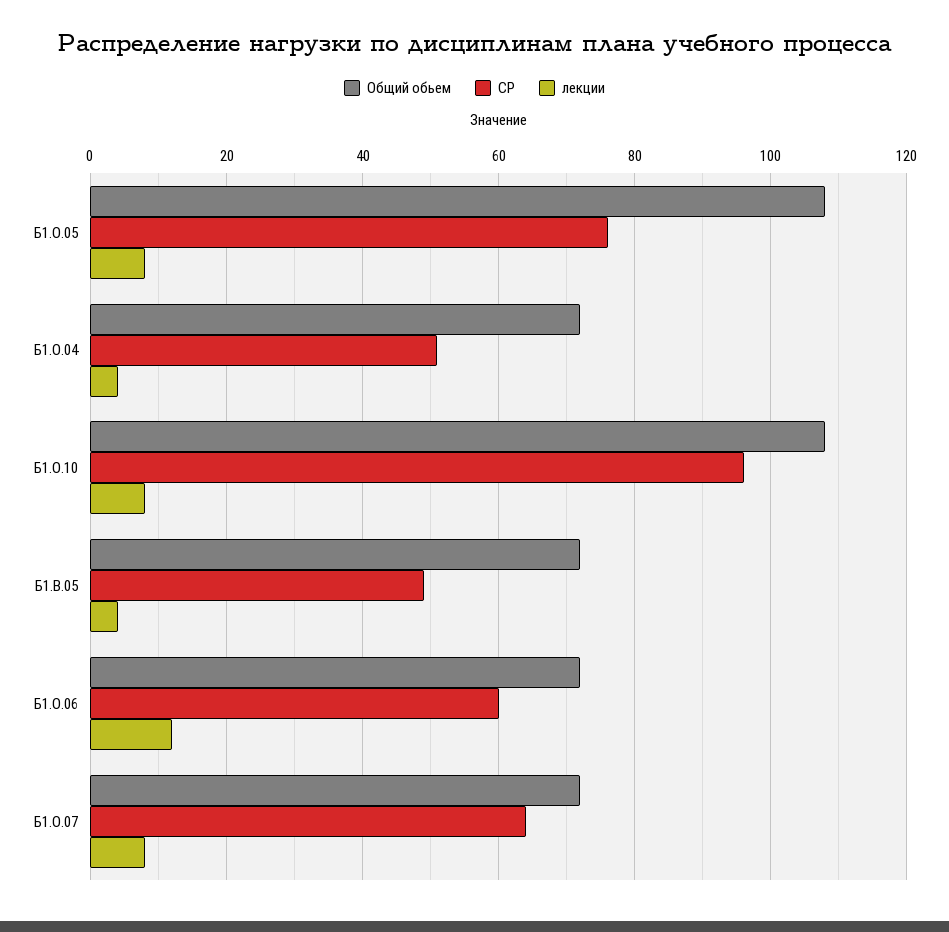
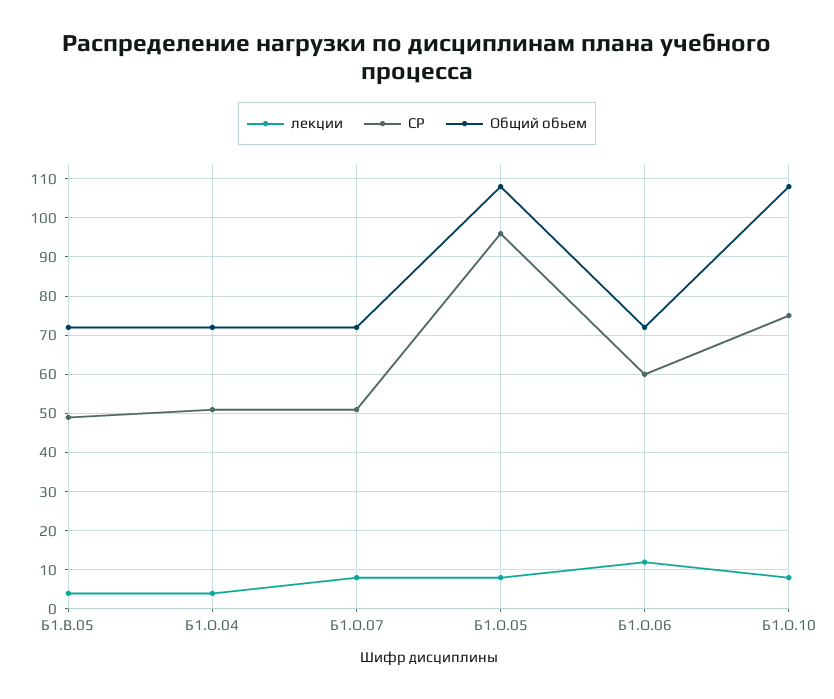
СР, Б1.О.05: 75 -> 95
СР, Б1.О.10: 95 -> 75
СР, Б1.О.07: 65 -> 50

